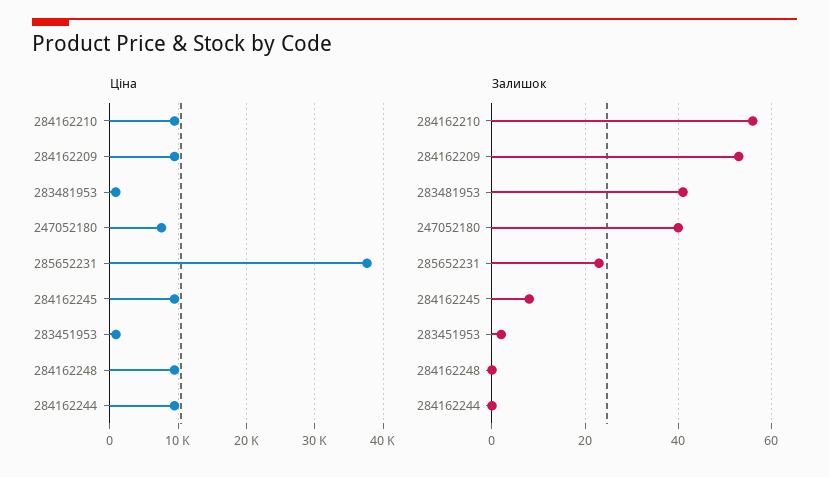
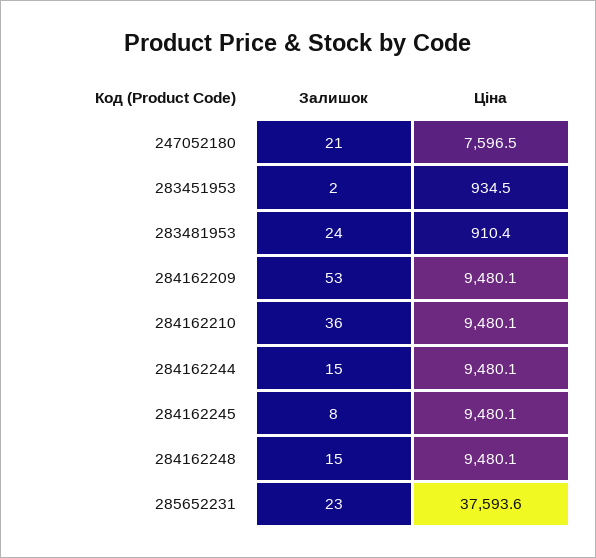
Залишок, 284162210: 55 -> 36
Залишок, 283481953: 40 -> 24
Залишок, 247052180: 40 -> 21
Залишок, 284162248: 0 -> 15
Залишок, 284162244: 0 -> 15

